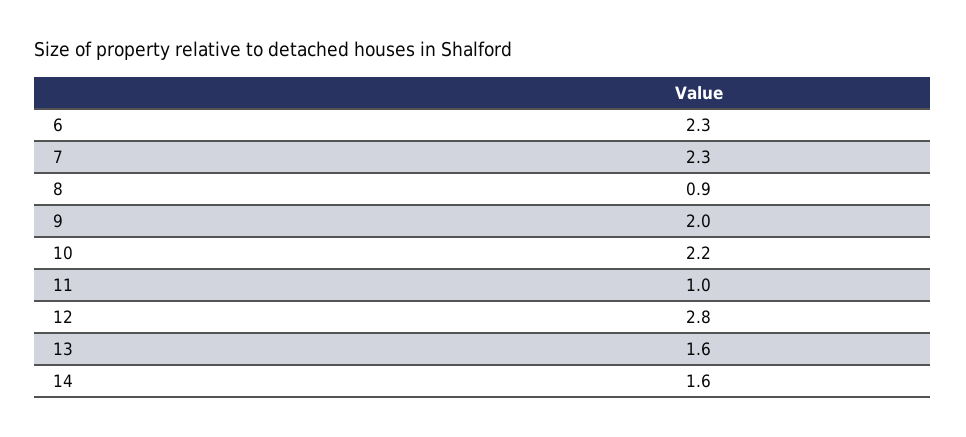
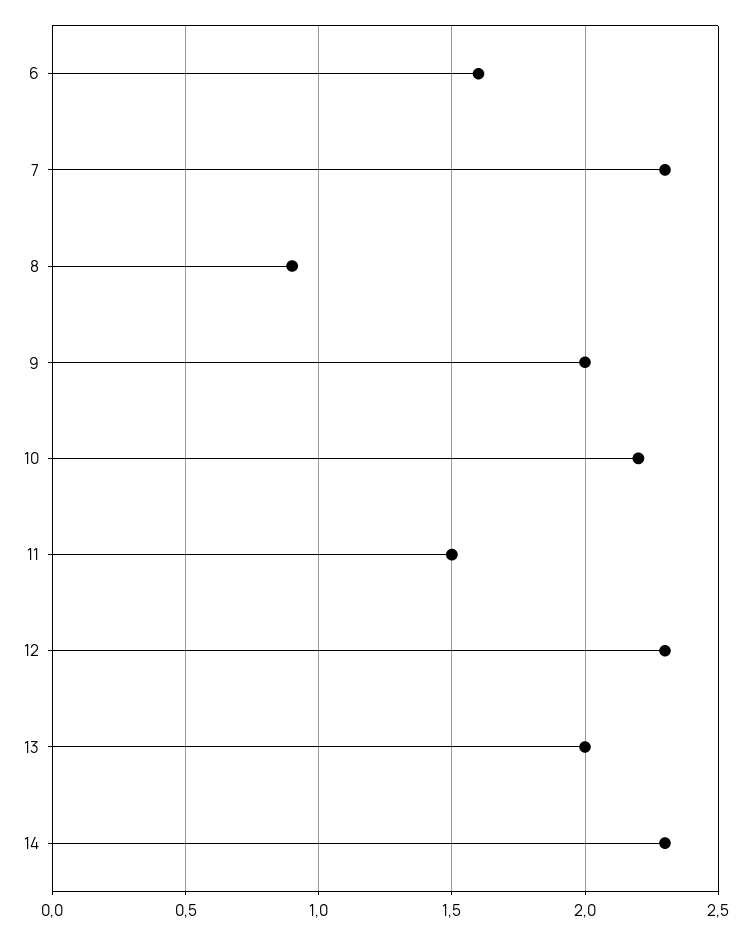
6: 2.3 -> 1.6
11: 1 -> 1.5
12: 2.8 -> 2.3
13: 1.6 -> 2
14: 1.6 -> 2.3

